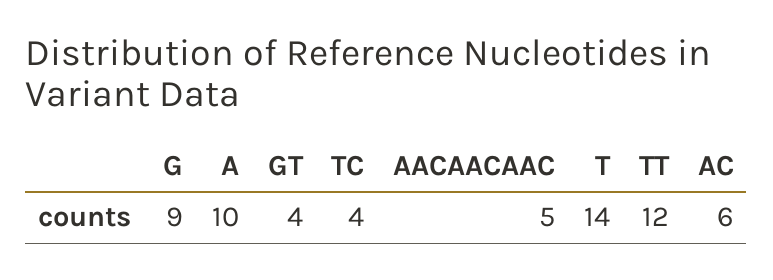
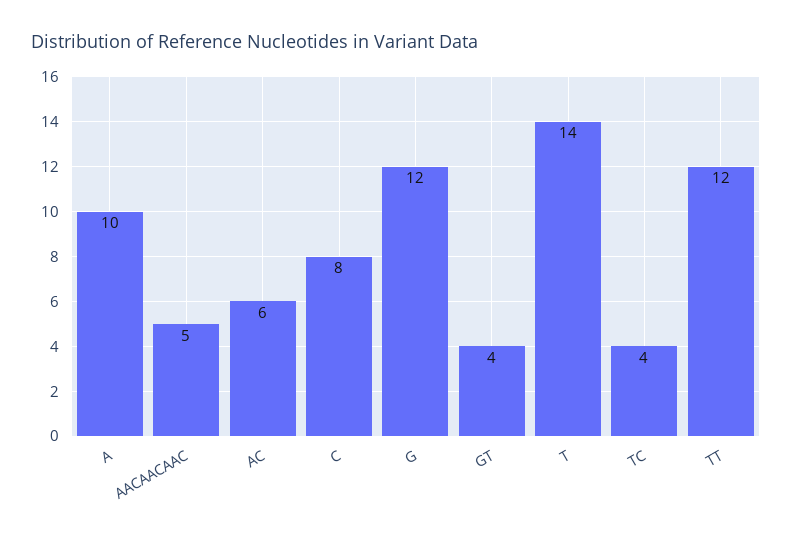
G: 9 -> 12
C: none -> 8

